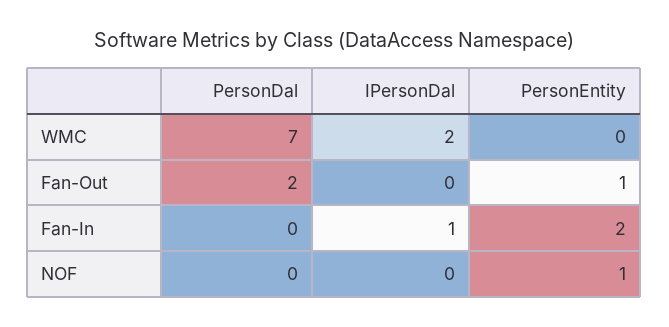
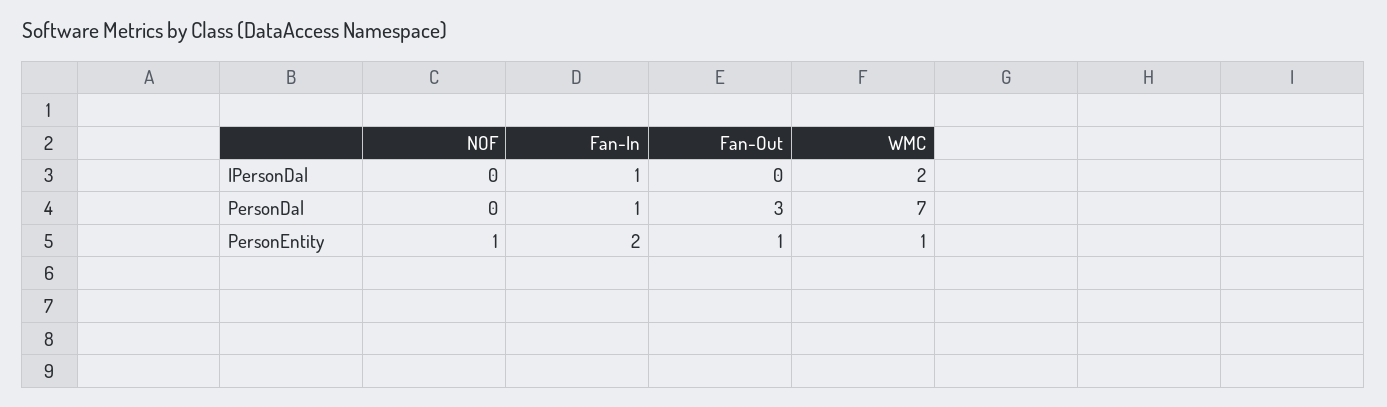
PersonEntity, WMC: 0 -> 1
PersonDal, Fan-Out: 2 -> 3
PersonDal, Fan-In: 0 -> 1

